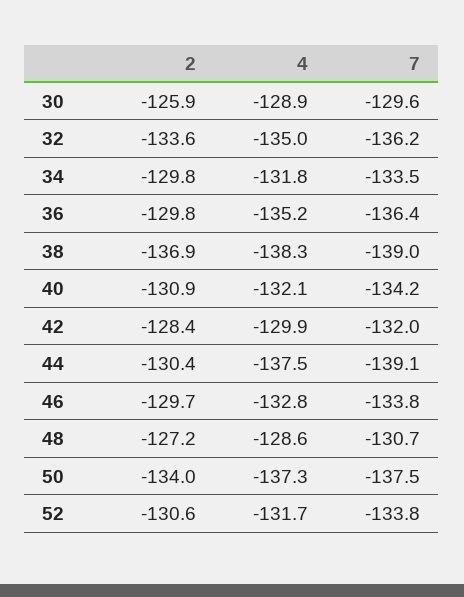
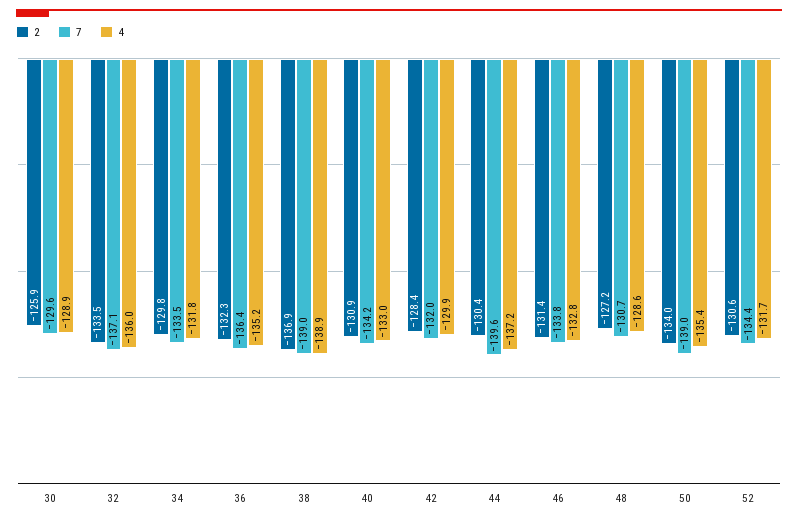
2, 32: -133.6 -> -133.5
4, 32: -135 -> -136
7, 32: -136.2 -> -137.1
2, 36: -129.8 -> -132.3
4, 38: -138.3 -> -138.9
4, 40: -132.1 -> -133
4, 44: -137.5 -> -137.2
7, 44: -139.1 -> -139.6
2, 46: -129.7 -> -131.4
4, 50: -137.3 -> -135.4
7, 50: -137.5 -> -139
7, 52: -133.8 -> -134.4

